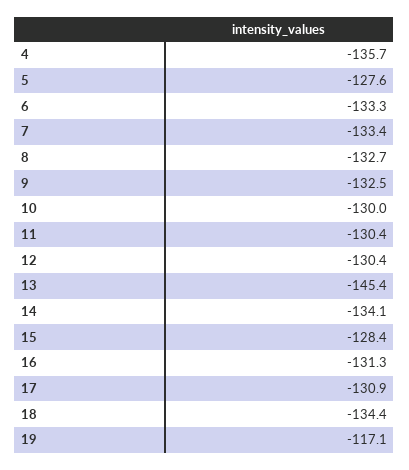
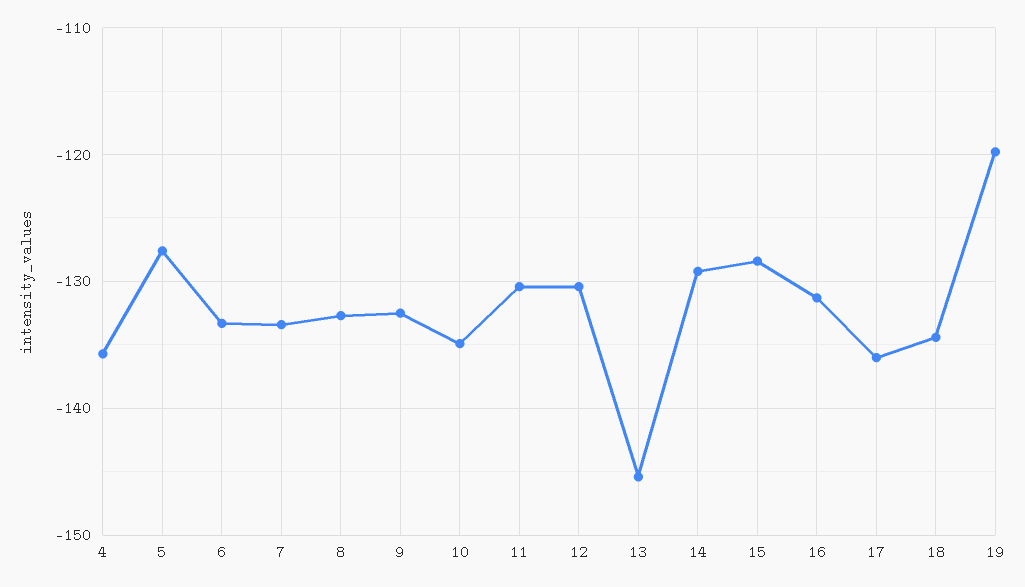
10: -130 -> -135
14: -134.1 -> -129
17: -130.9 -> -136
19: -117.1 -> -120

